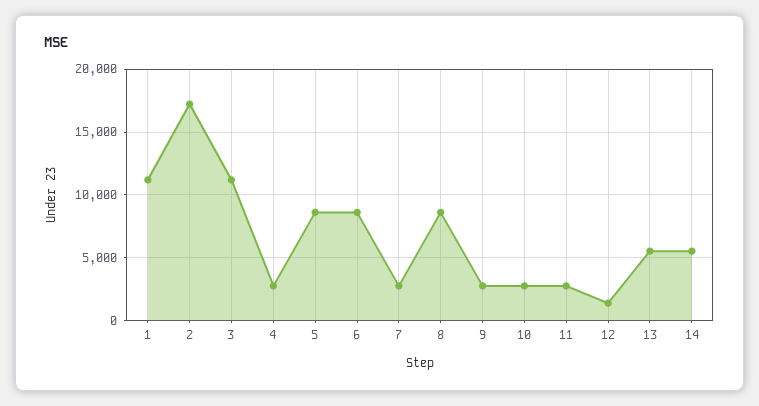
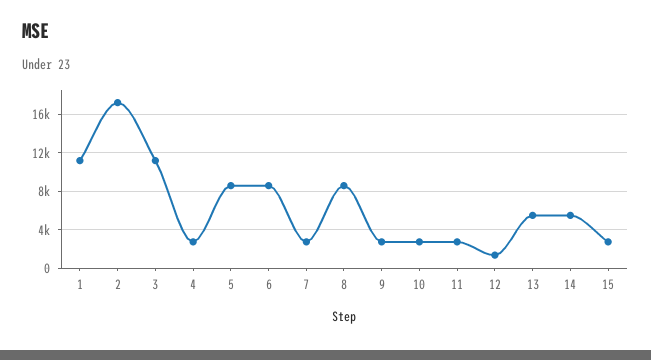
15: none -> 3000

